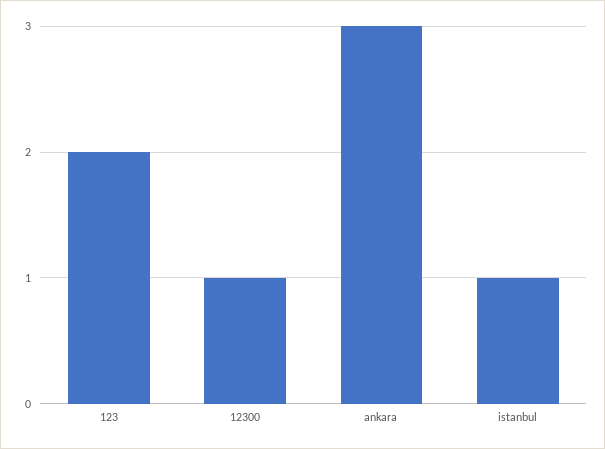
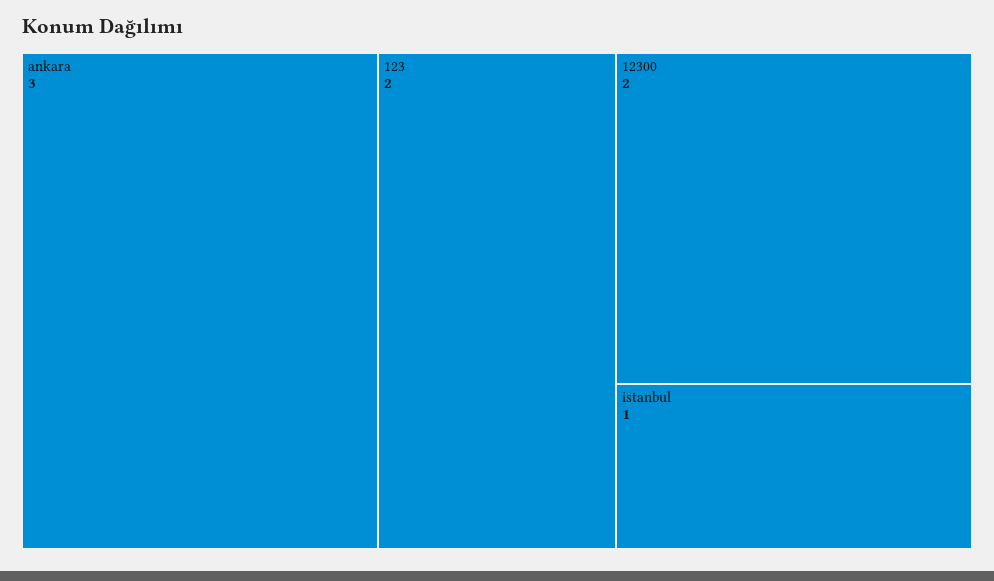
12300: 1 -> 2

